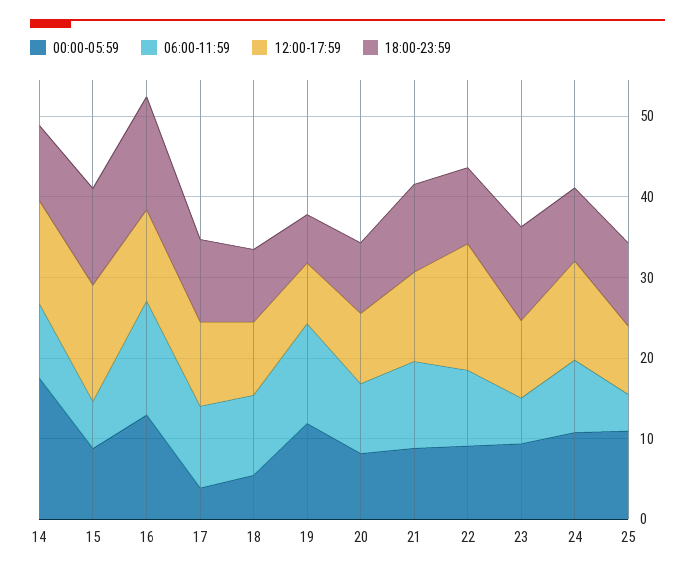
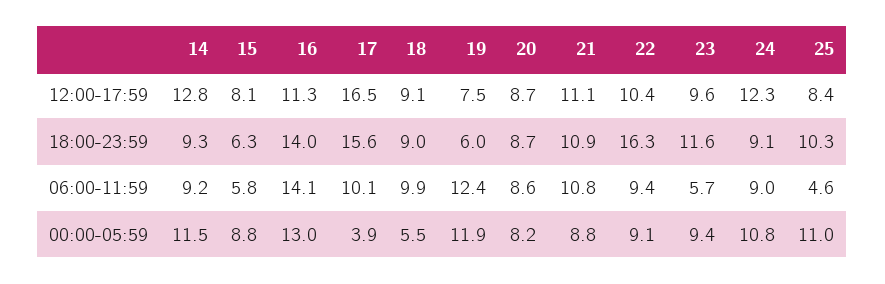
00:00-05:59, 14: 18 -> 11.5
12:00-17:59, 15: 14 -> 8.1
18:00-23:59, 15: 12 -> 6.3
12:00-17:59, 17: 10 -> 16.5
18:00-23:59, 17: 10 -> 15.6
12:00-17:59, 22: 16 -> 10.4
18:00-23:59, 22: 10 -> 16.3

